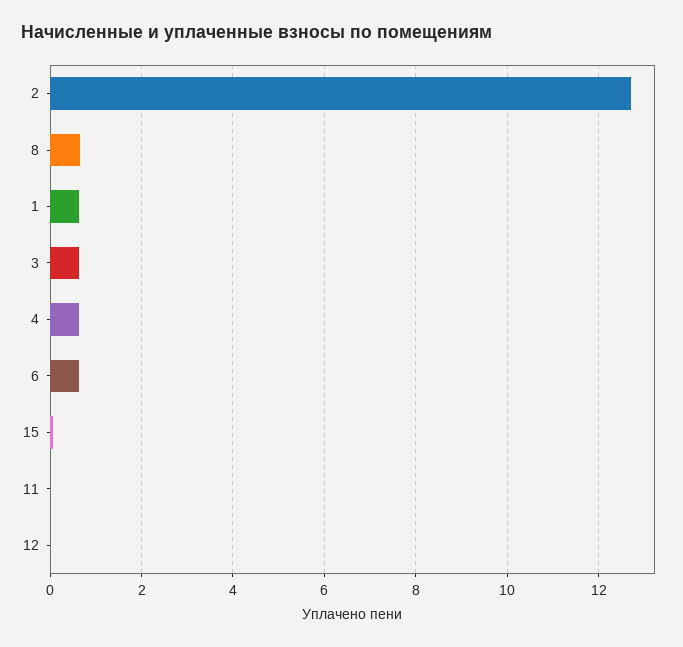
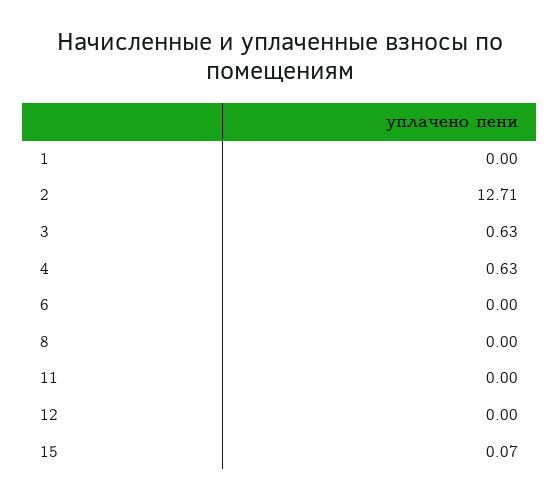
8: 0.6 -> 0
1: 0.6 -> 0
6: 0.6 -> 0

